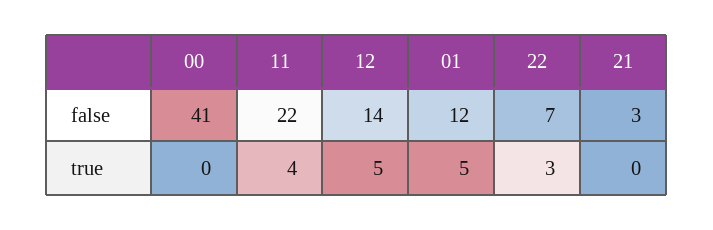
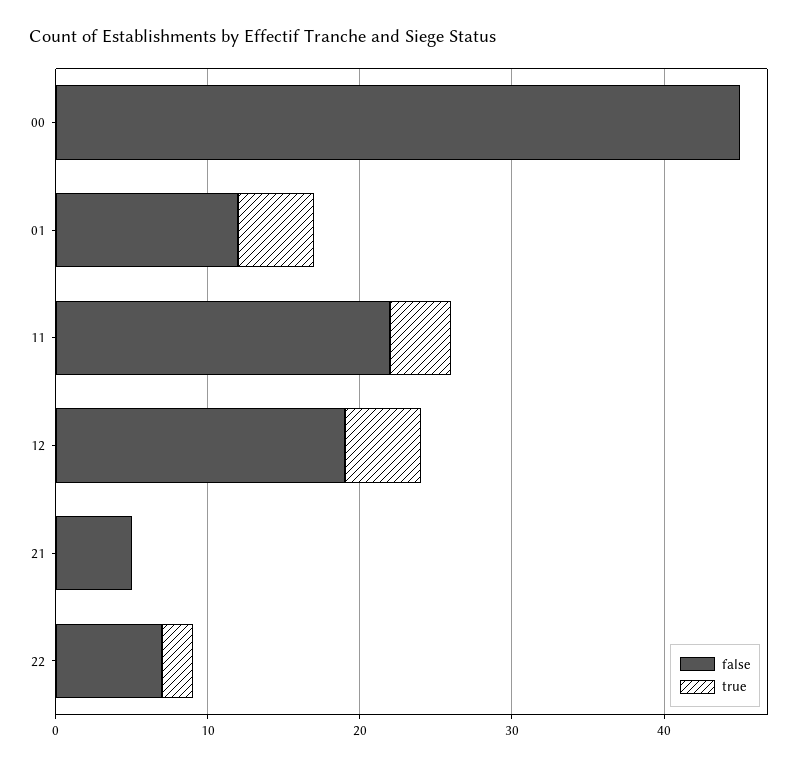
false, 00: 41 -> 45
false, 12: 14 -> 19
false, 21: 3 -> 5
true, 22: 3 -> 2

